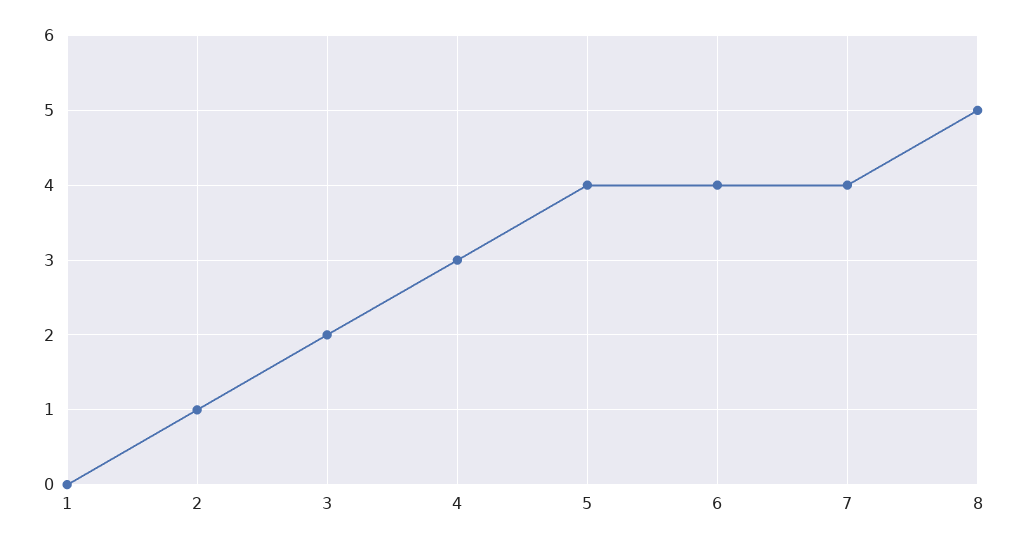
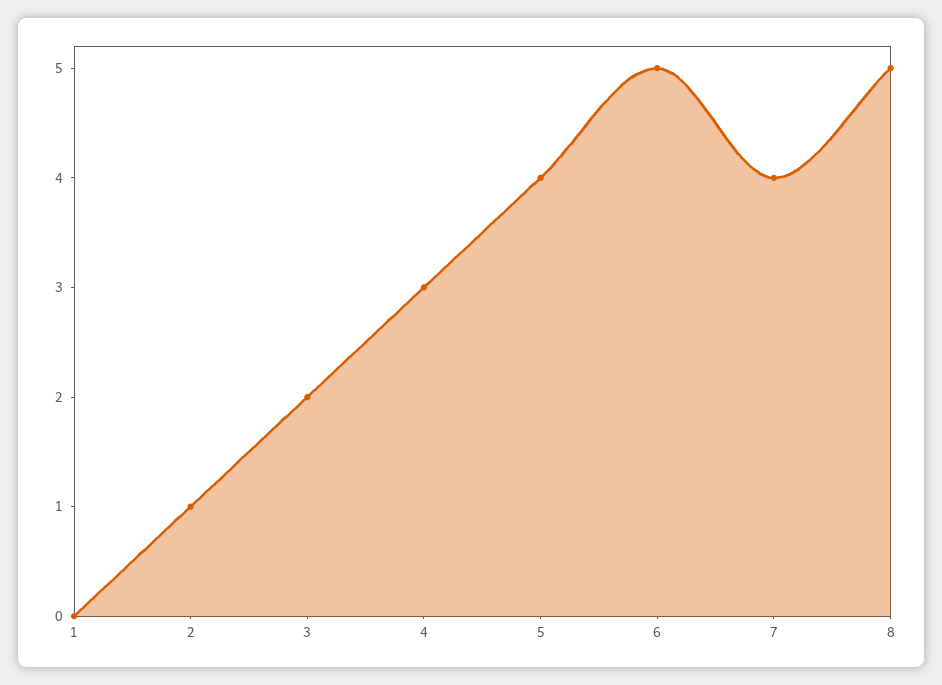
6: 4 -> 5

